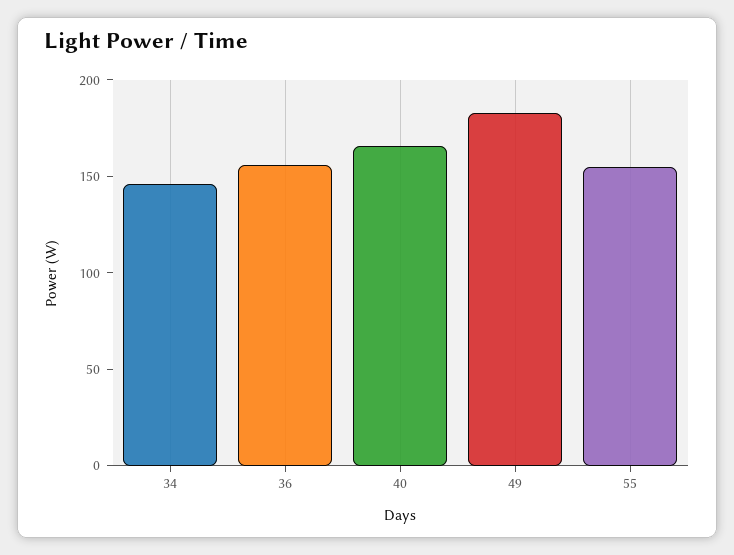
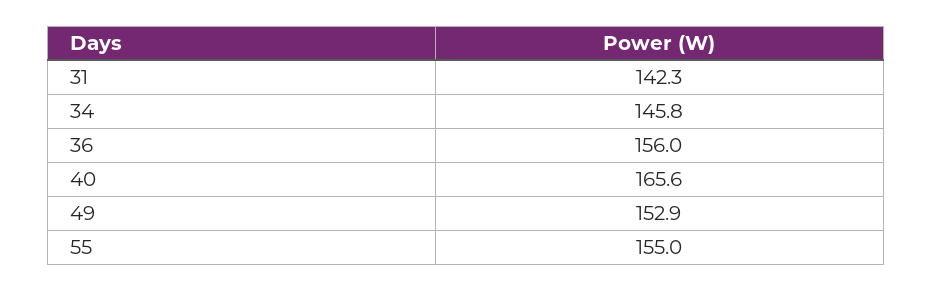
49: 180 -> 152.9
31: none -> 142.3

